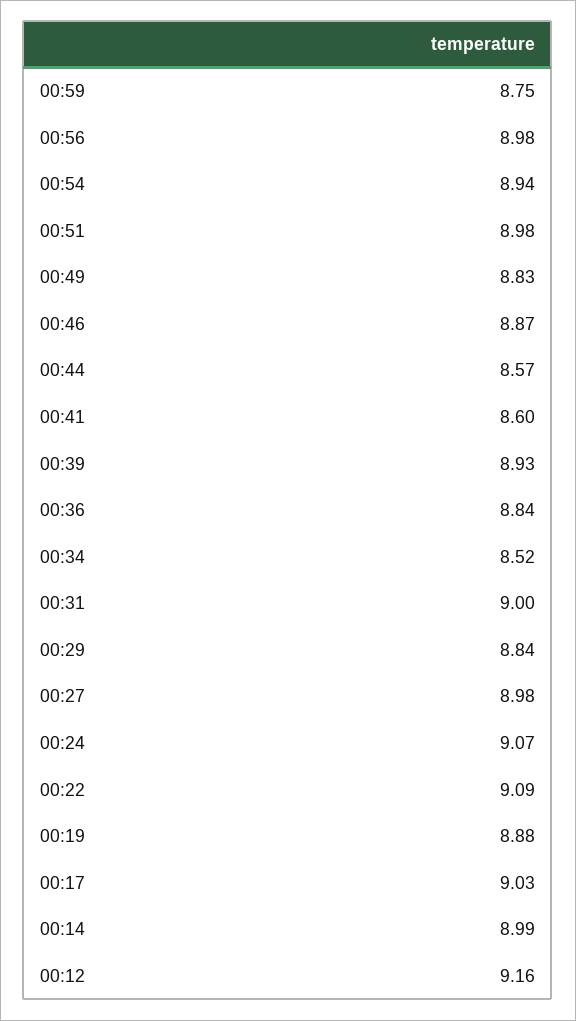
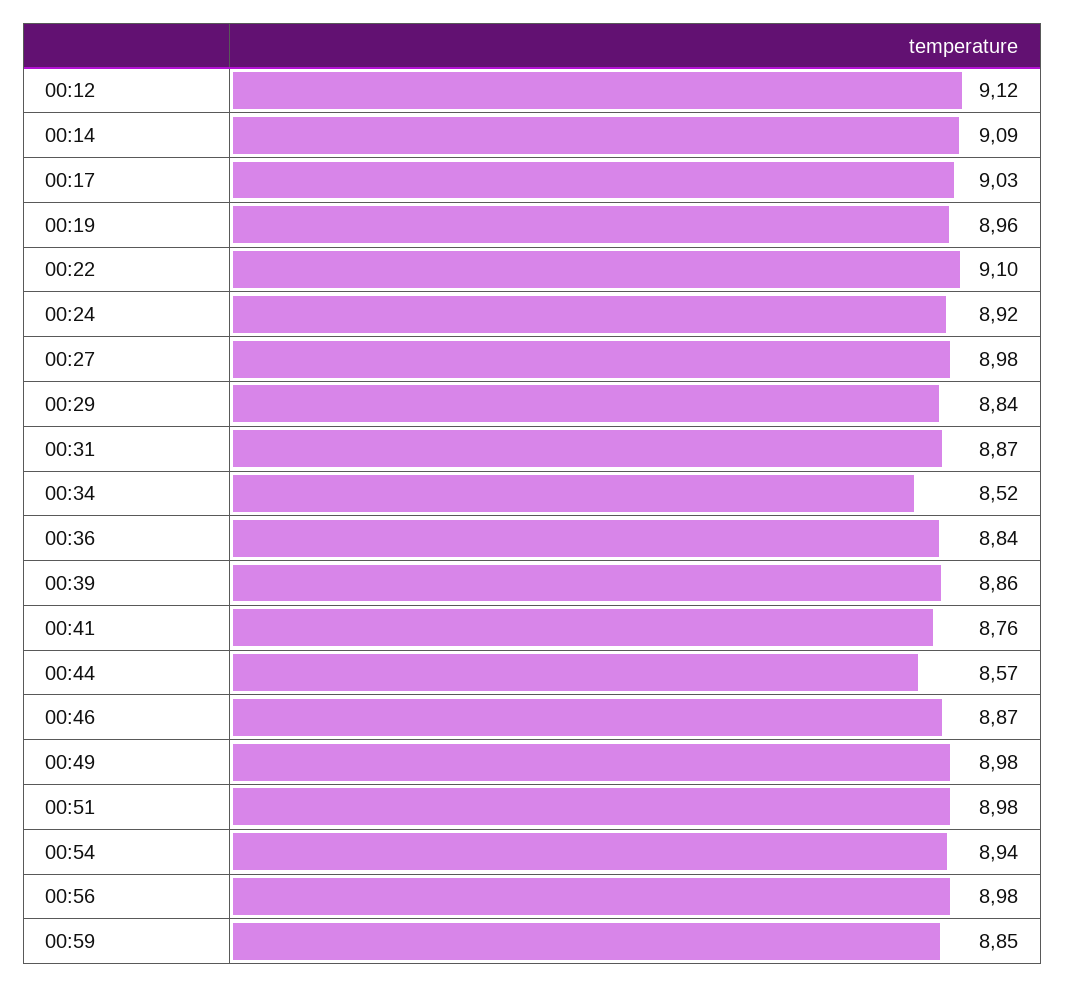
00:59: 8.75 -> 8.85
00:49: 8.83 -> 8.98
00:41: 8.6 -> 8.76
00:39: 8.93 -> 8.86
00:31: 9 -> 8.87
00:24: 9.07 -> 8.92
00:22: 9.09 -> 9.1
00:19: 8.88 -> 8.96
00:14: 8.99 -> 9.09
00:12: 9.16 -> 9.12

